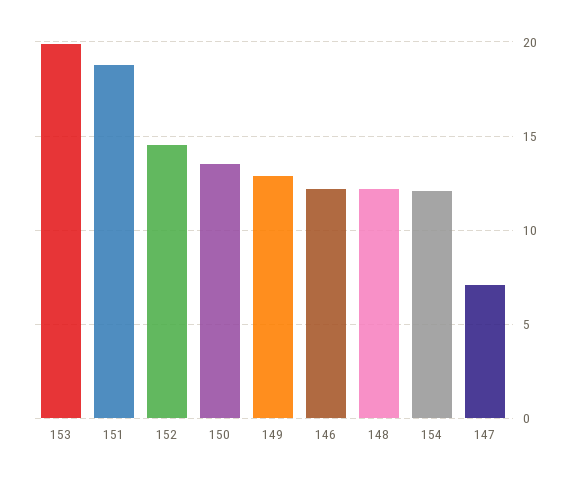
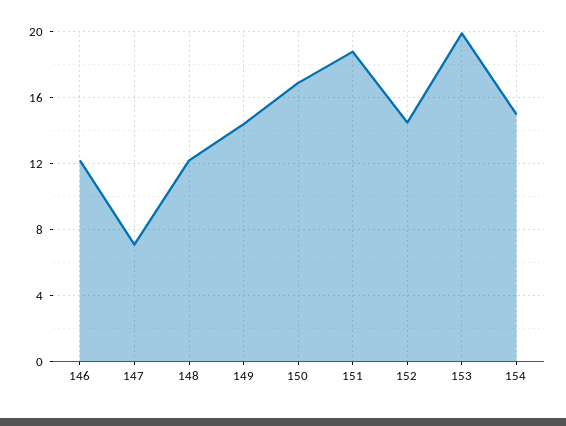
150: 13.5 -> 17
149: 13 -> 14.5
154: 12 -> 15

